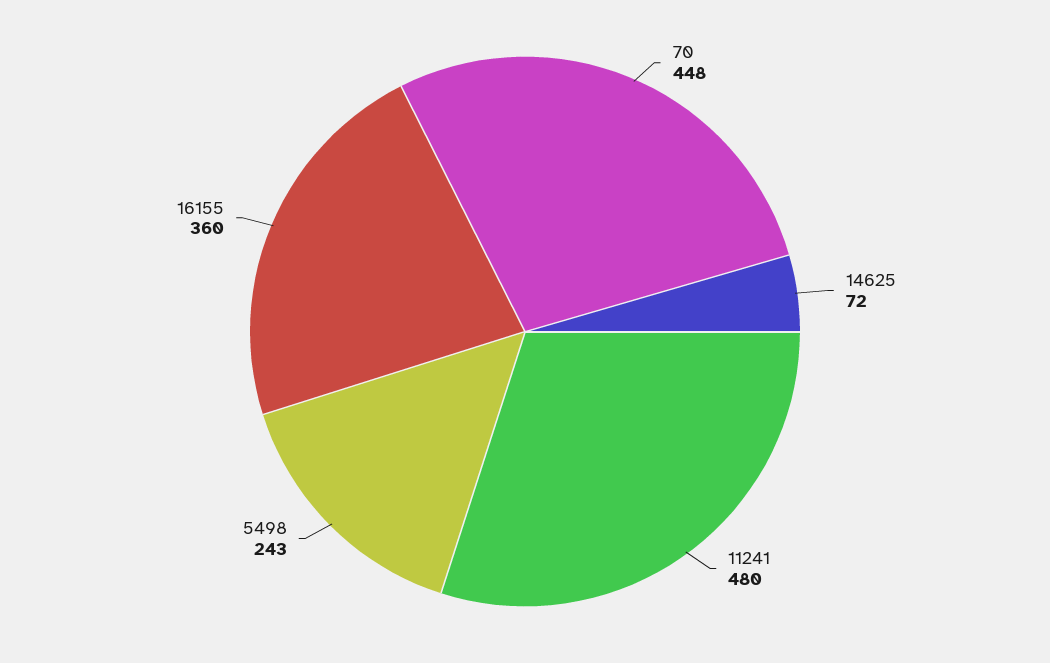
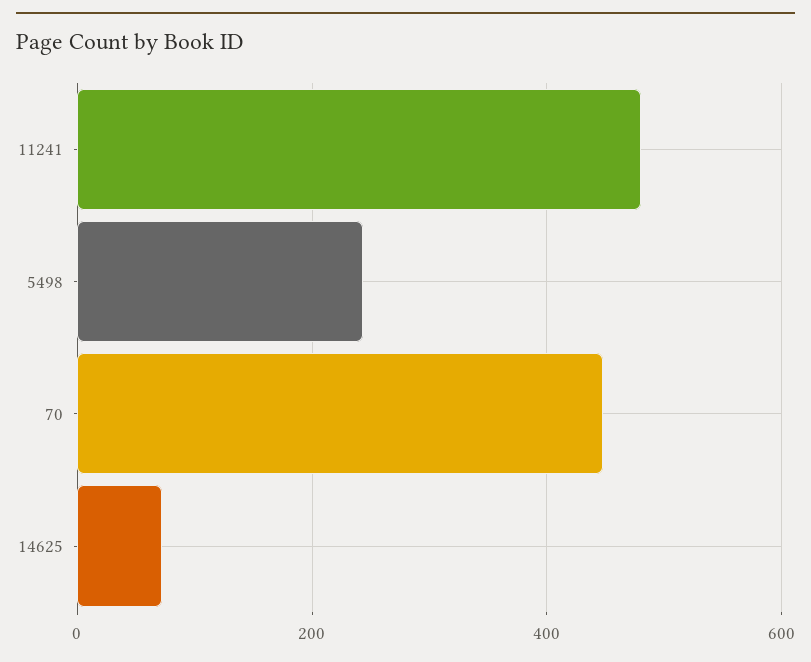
16155: 360 -> none

